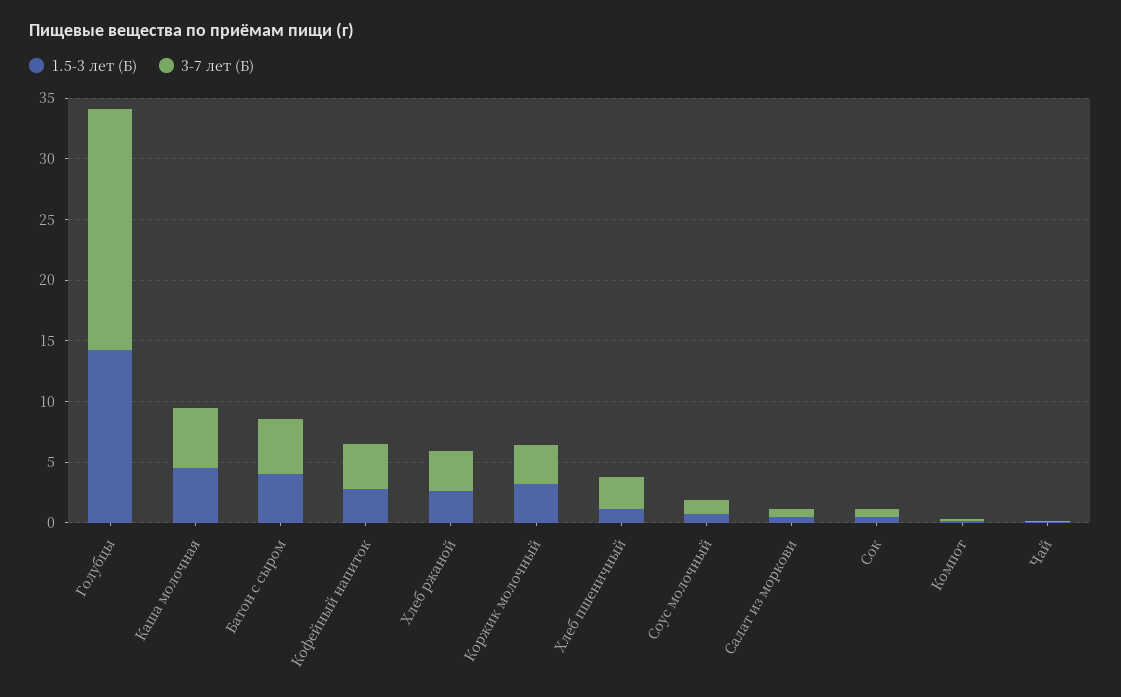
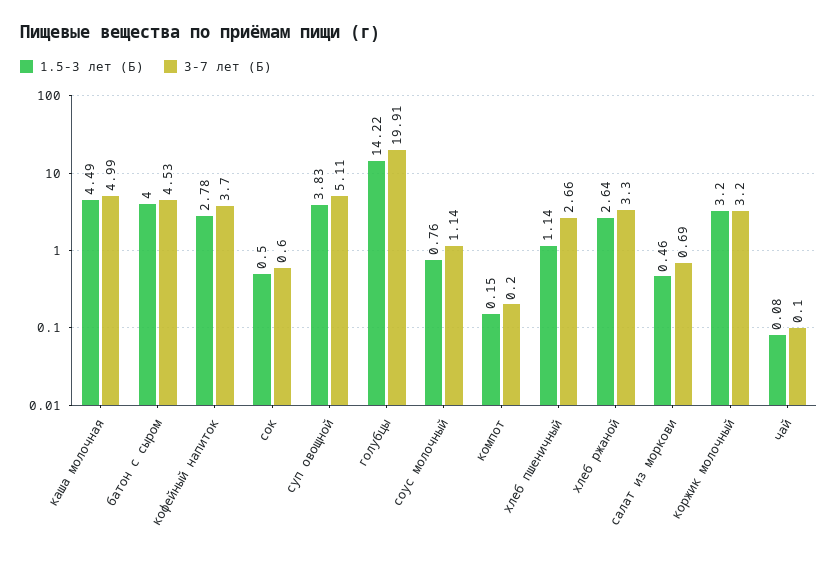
1.5-3 лет (Б), суп овощной: none -> 3.83
3-7 лет (Б), суп овощной: none -> 5.11

